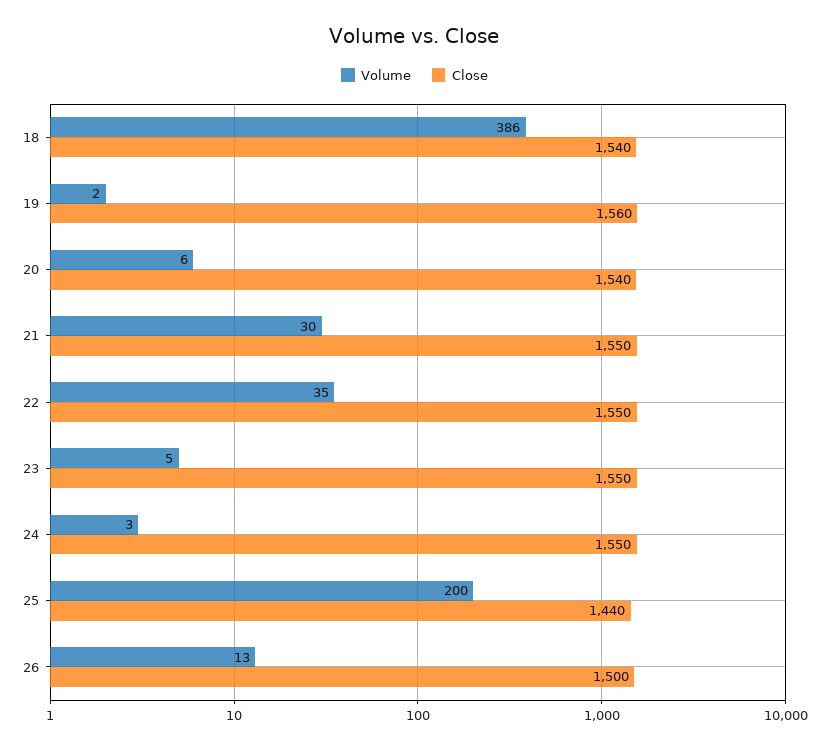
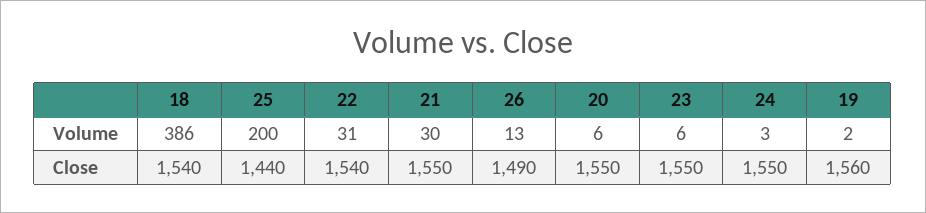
Close, 20: 1540 -> 1550
Volume, 22: 35 -> 31
Close, 22: 1550 -> 1540
Volume, 23: 5 -> 6
Close, 26: 1500 -> 1490

